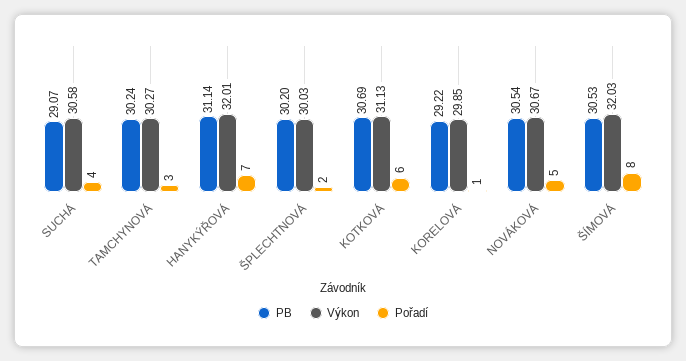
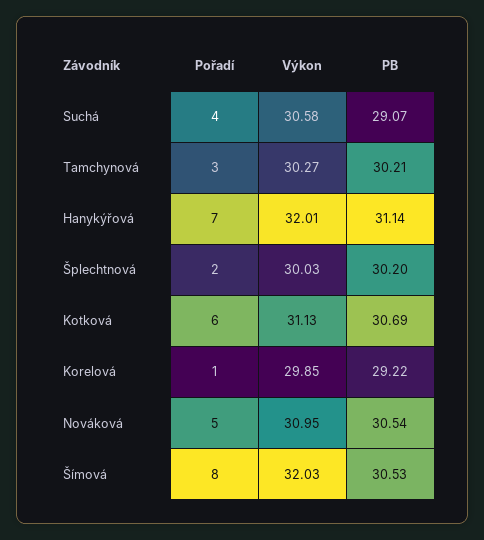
PB, TAMCHYNOVÁ: 30.24 -> 30.21
Výkon, NOVÁKOVÁ: 30.67 -> 30.95

